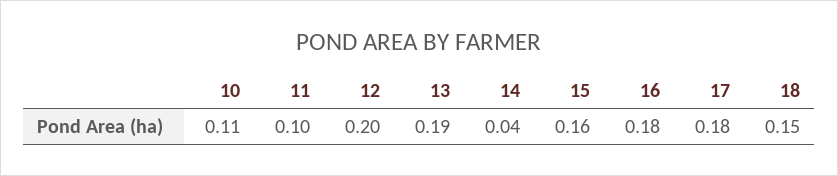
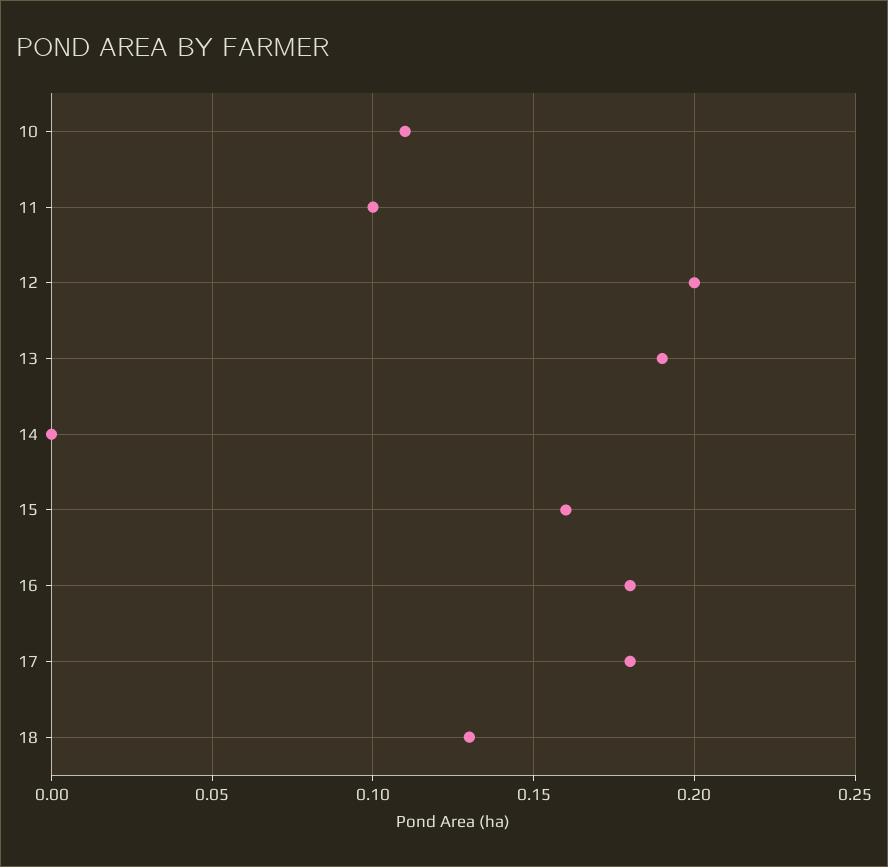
14: 0.04 -> 0
18: 0.15 -> 0.13

